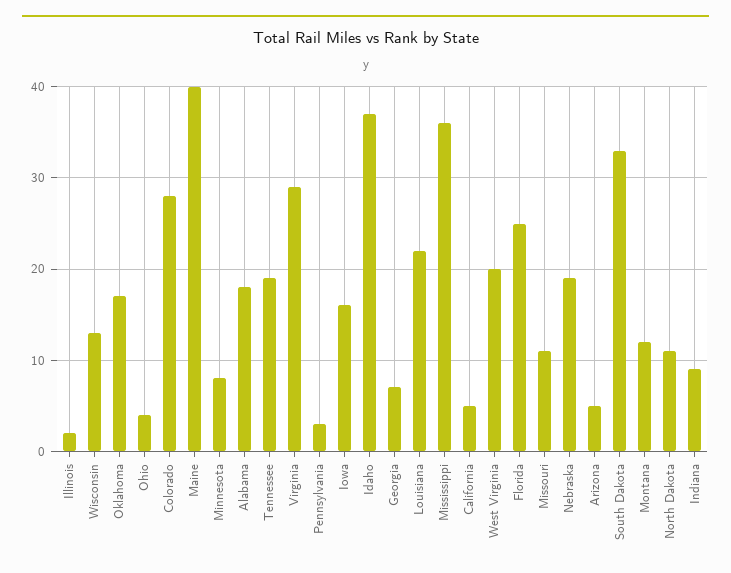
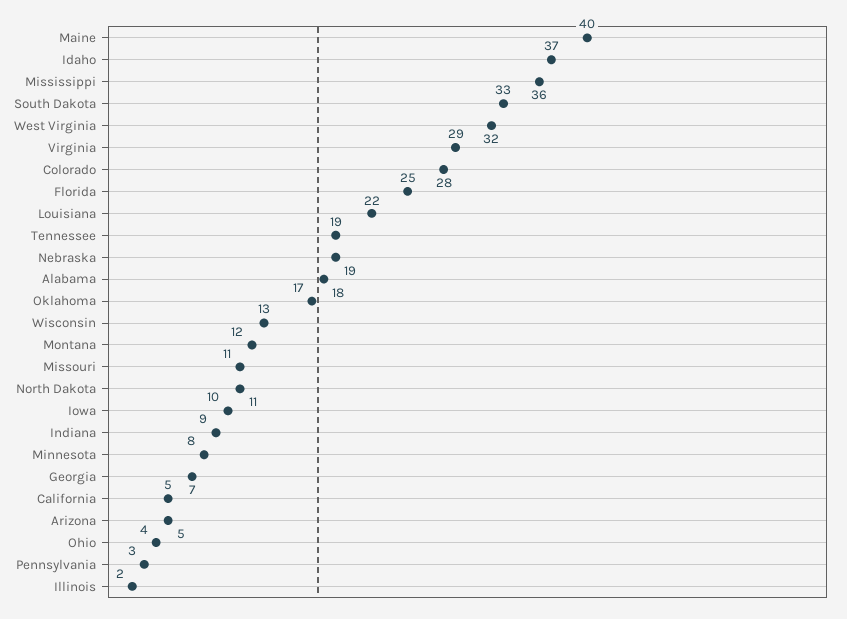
Iowa: 16 -> 10
West Virginia: 20 -> 32

